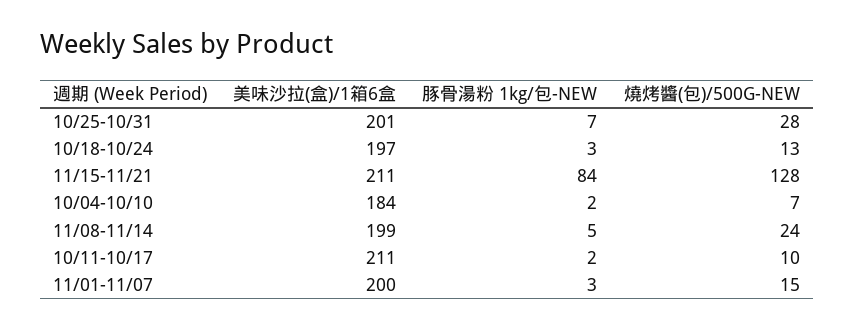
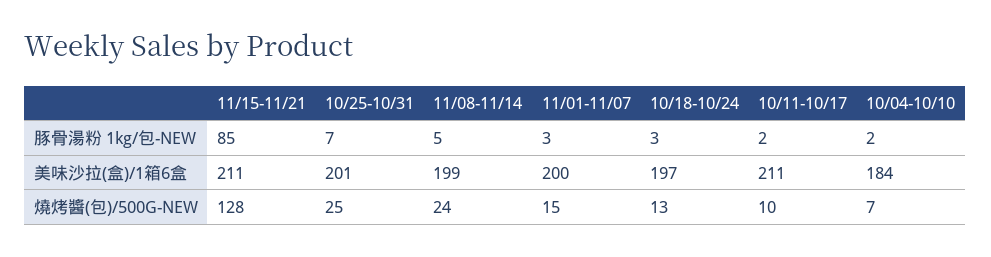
燒烤醬(包)/500G-NEW, 10/25-10/31: 28 -> 25
豚骨湯粉 1kg/包-NEW, 11/15-11/21: 84 -> 85

